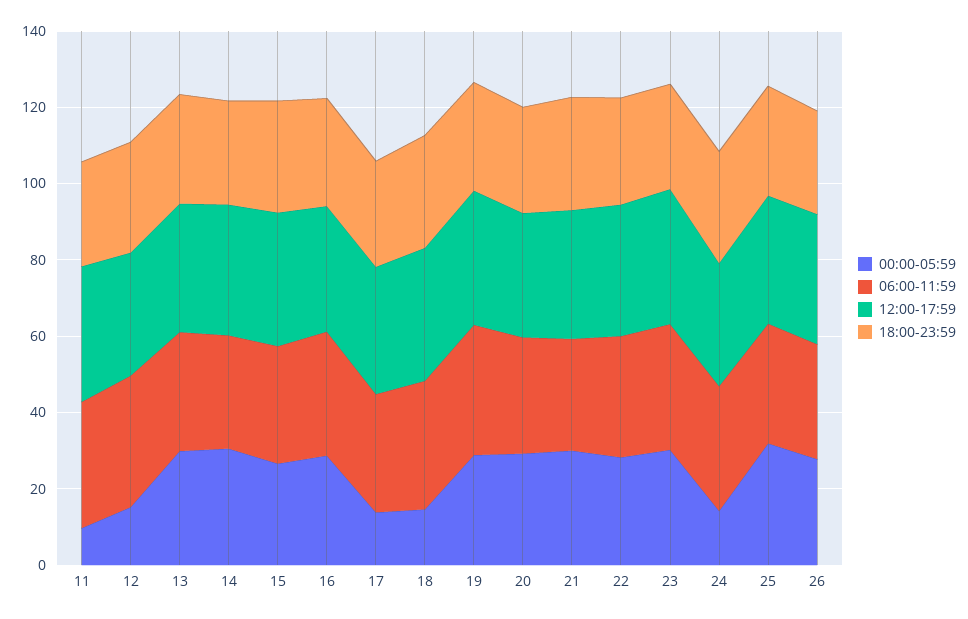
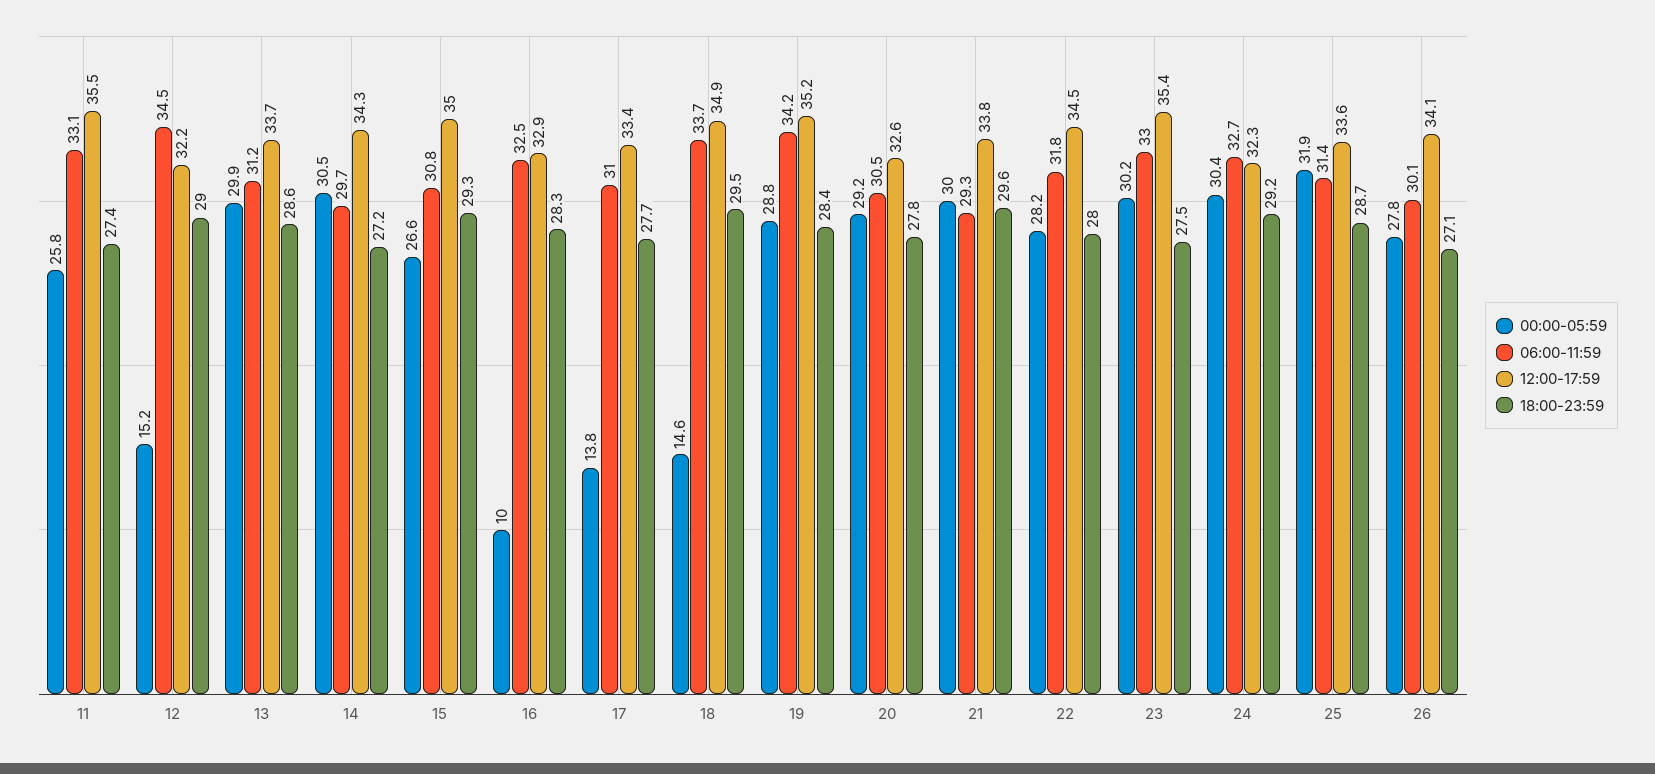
00:00-05:59, 11: 10 -> 25.8
00:00-05:59, 16: 30 -> 10
00:00-05:59, 24: 15 -> 30.4

